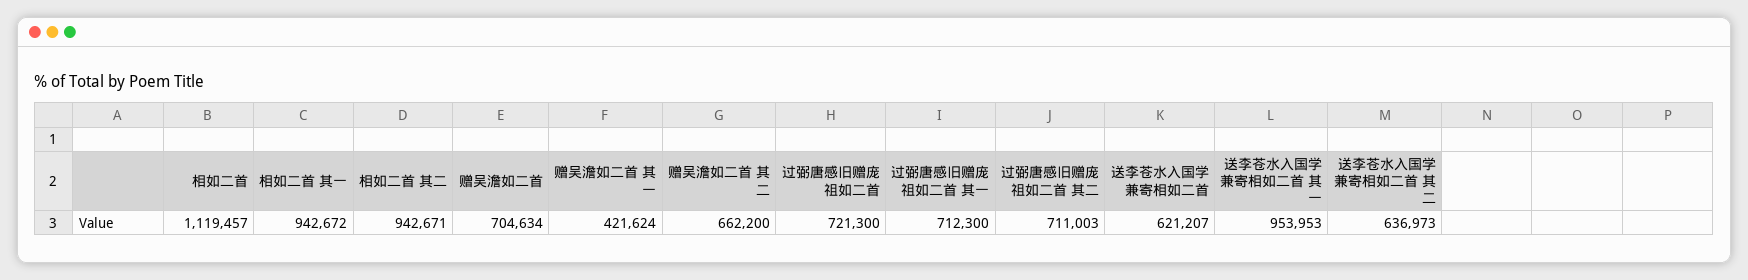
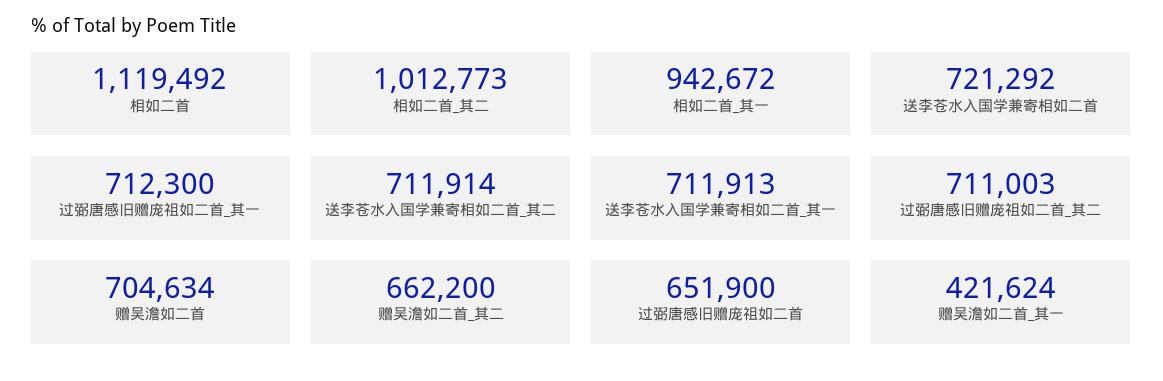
相如二首: 1119457 -> 1119492
相如二首 其二: 942671 -> 1012773
过弼唐感旧赠庞祖如二首: 721300 -> 651900
送李苍水入国学兼寄相如二首: 621207 -> 721292
送李苍水入国学兼寄相如二首 其一: 953953 -> 711913
送李苍水入国学兼寄相如二首 其二: 636973 -> 711914

